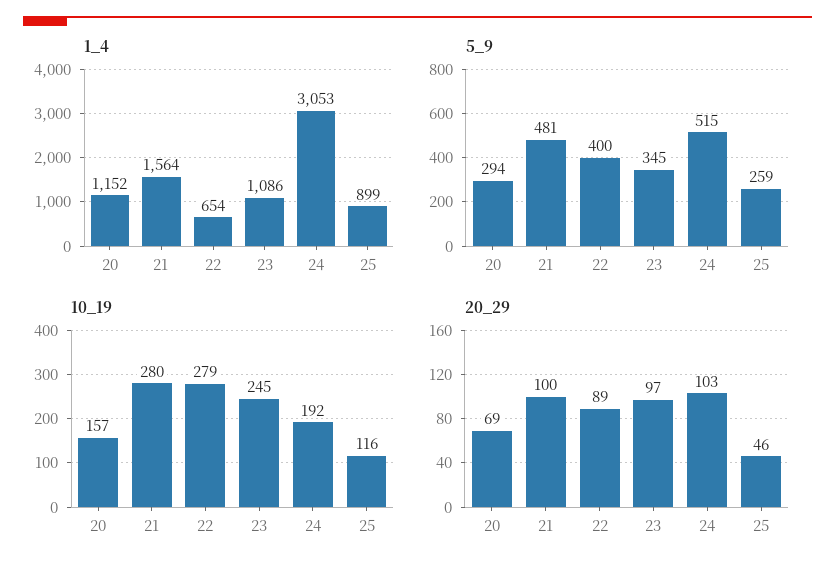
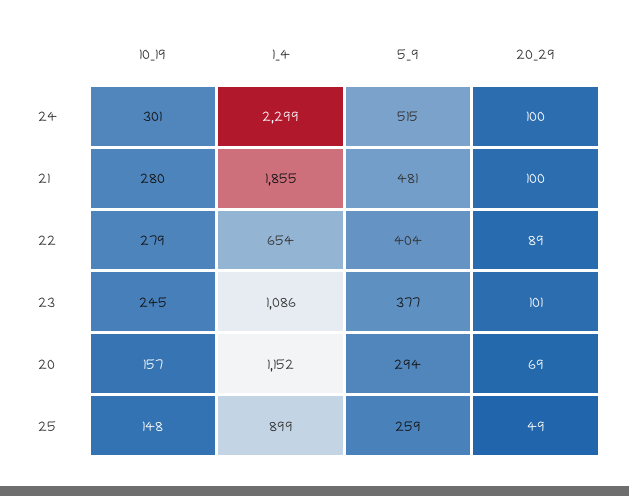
1_4, 21: 1564 -> 1855
1_4, 24: 3053 -> 2299
5_9, 22: 400 -> 404
5_9, 23: 345 -> 377
10_19, 24: 192 -> 301
10_19, 25: 116 -> 148
20_29, 23: 97 -> 101
20_29, 24: 103 -> 100
20_29, 25: 46 -> 49

